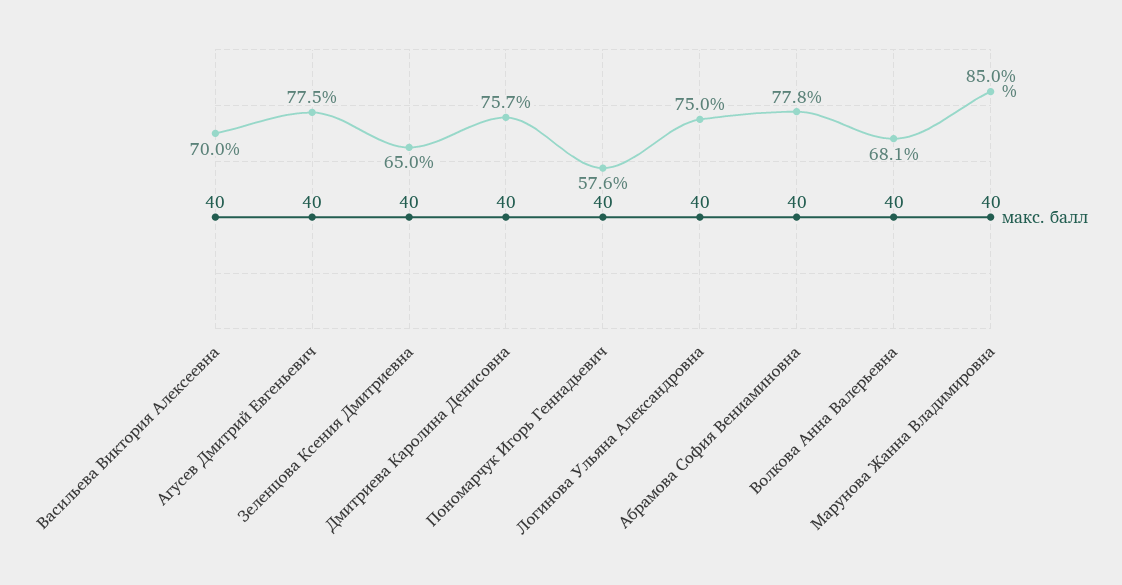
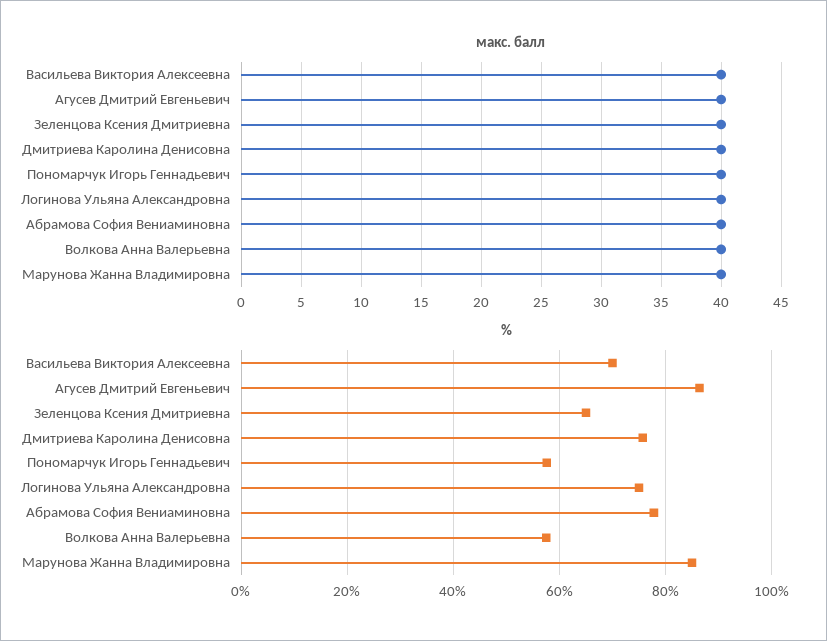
%, Агусев Дмитрий Евгеньевич: 77.5 -> 86
%, Волкова Анна Валерьевна: 68.1 -> 58

